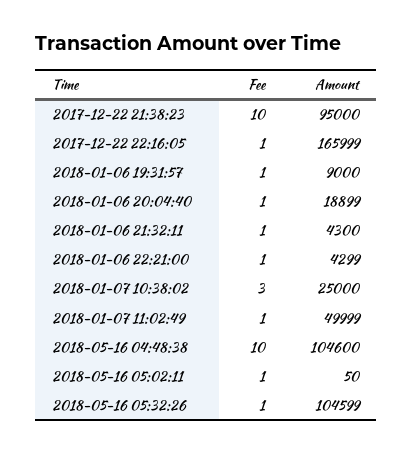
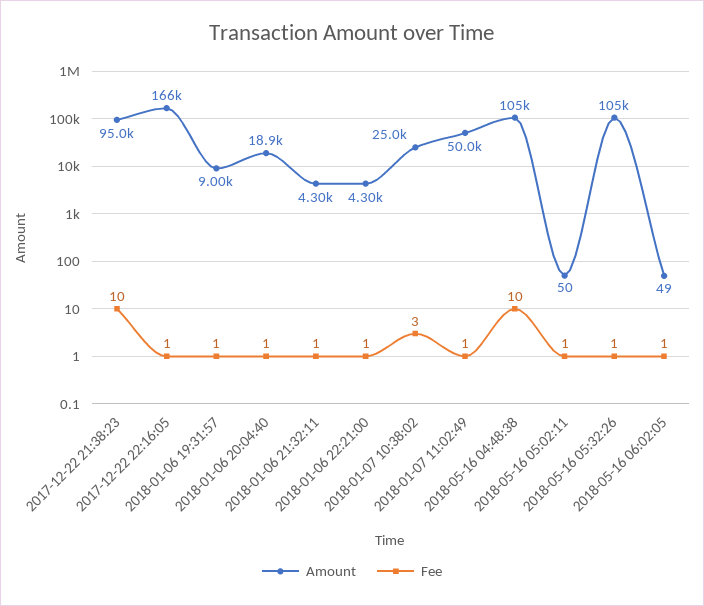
Amount, 2018-05-16 06:02:05: none -> 49
Fee, 2018-05-16 06:02:05: none -> 1

